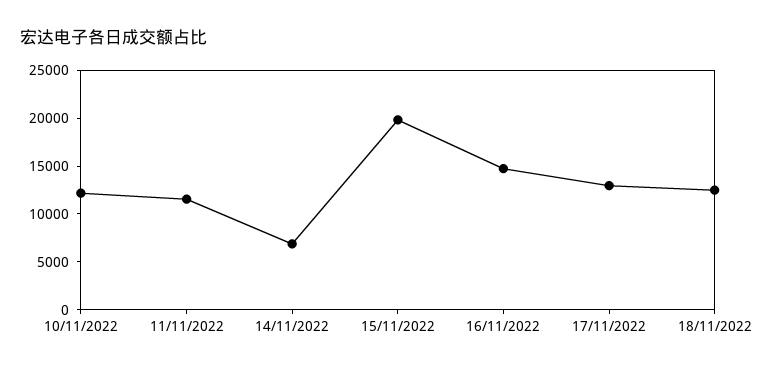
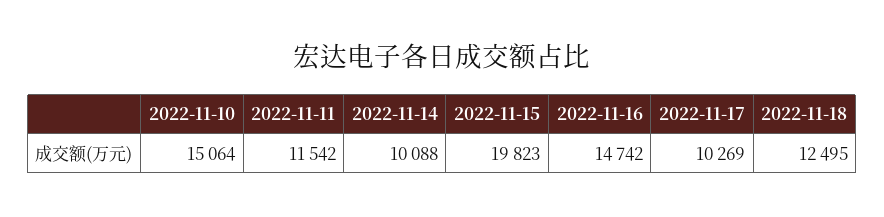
10/11/2022: 12000 -> 15064
14/11/2022: 7000 -> 10088
17/11/2022: 13000 -> 10269

